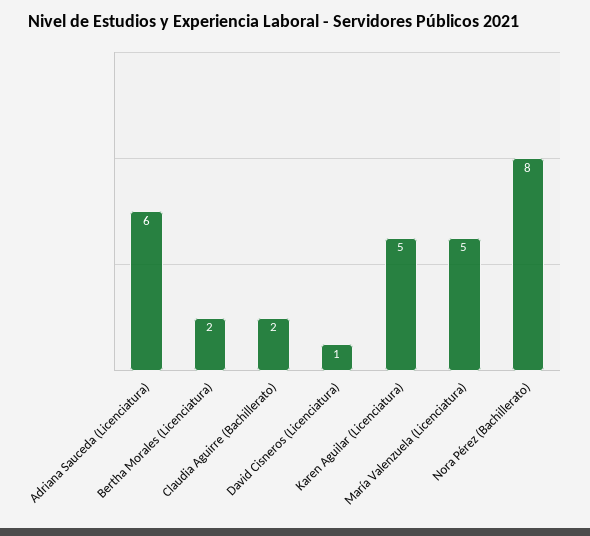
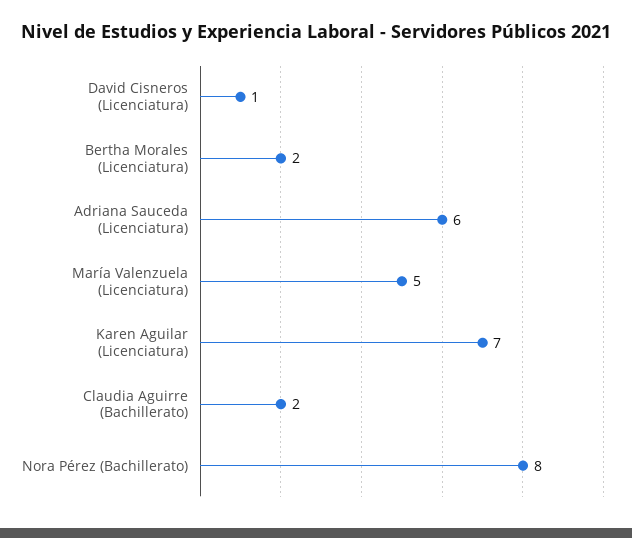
Karen Aguilar (Licenciatura): 5 -> 7

